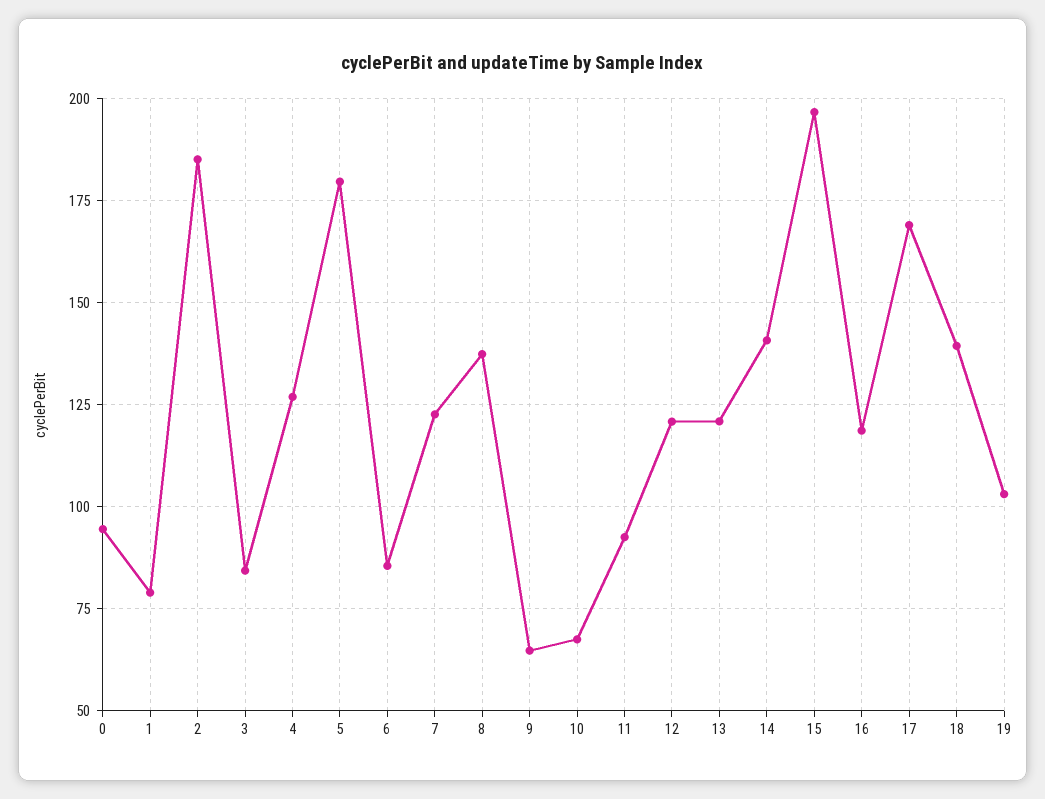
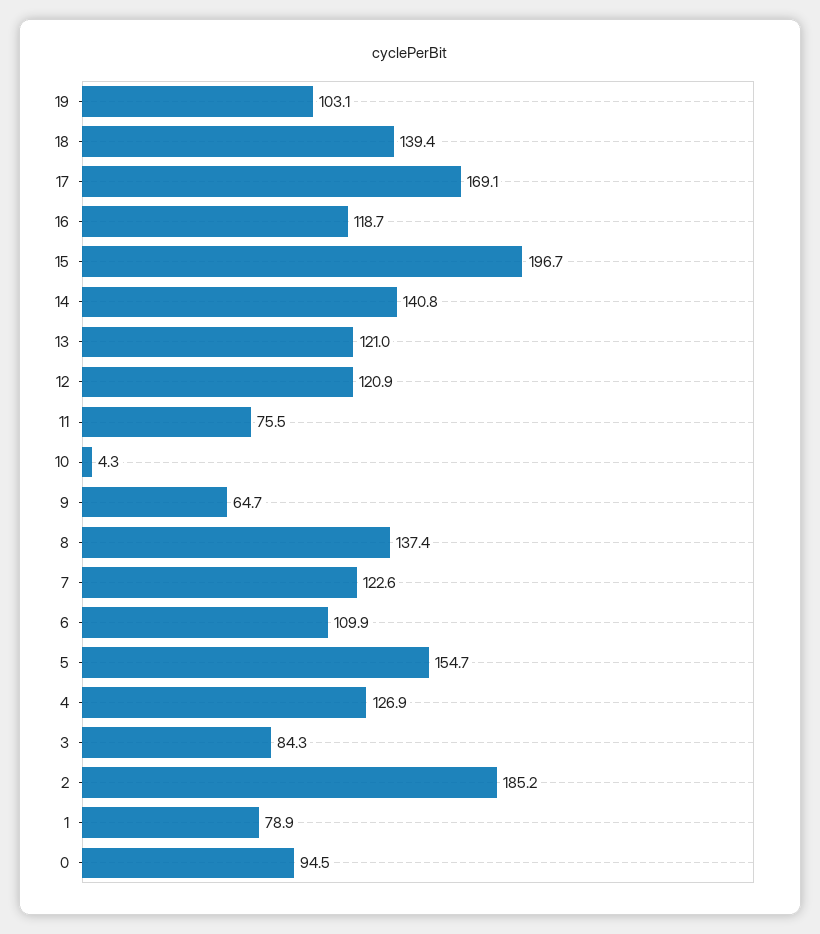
5: 180 -> 154.7
6: 85 -> 109.9
10: 67.5 -> 4.3
11: 92.5 -> 75.5

